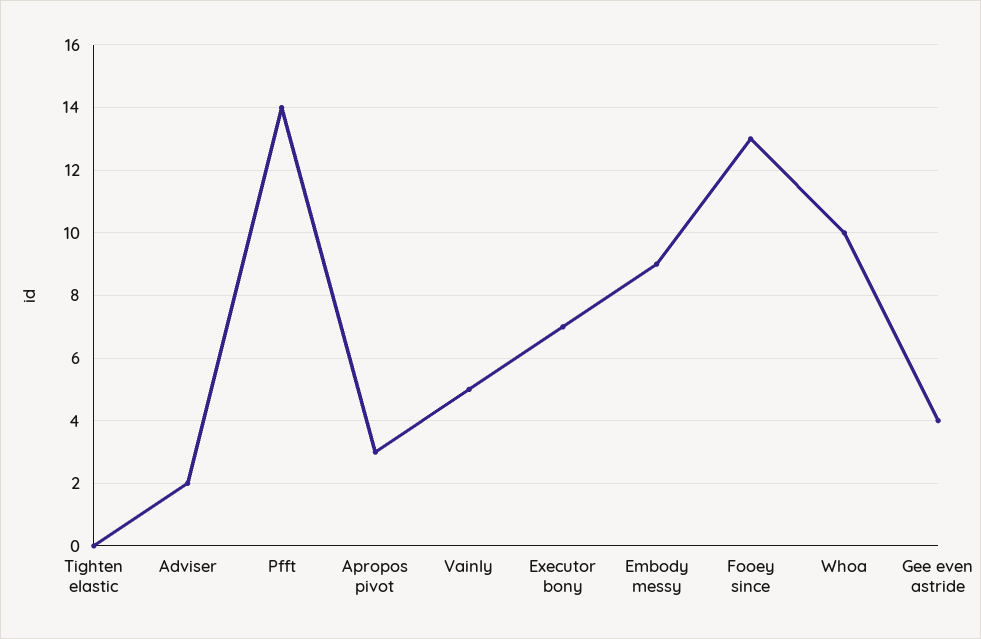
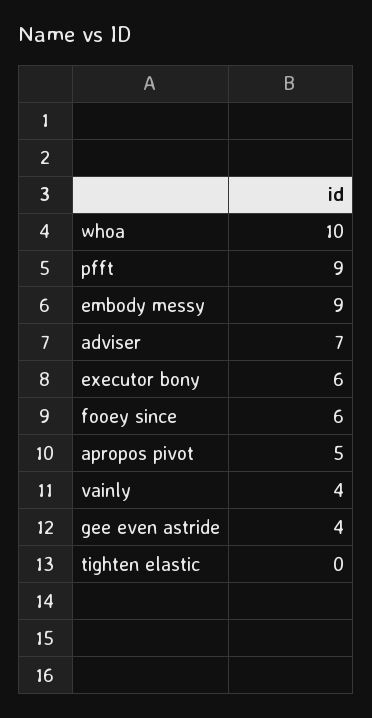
Adviser: 2 -> 7
Pfft: 14 -> 9
Apropos pivot: 3 -> 5
Vainly: 5 -> 4
Executor bony: 7 -> 6
Fooey since: 13 -> 6

